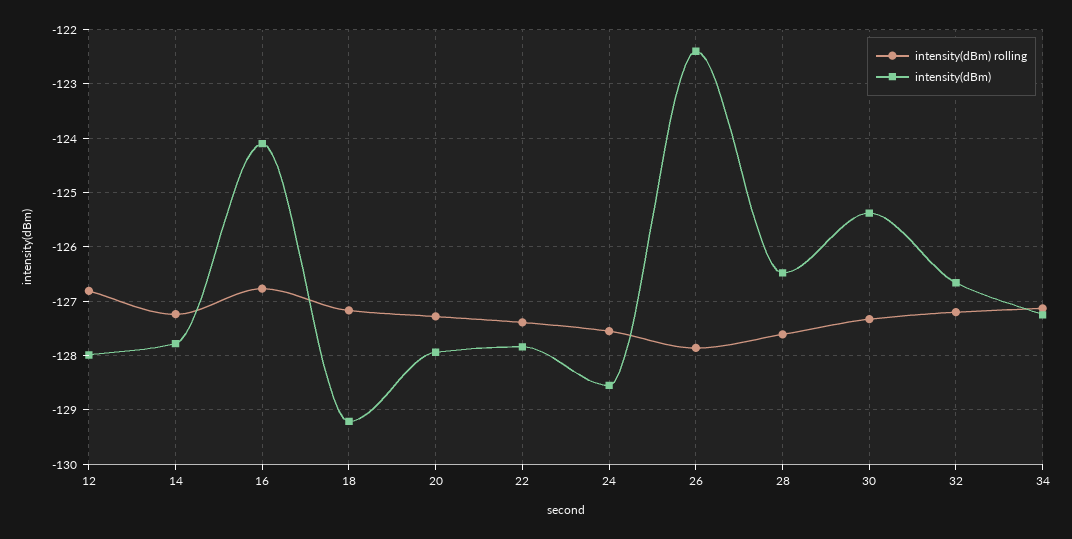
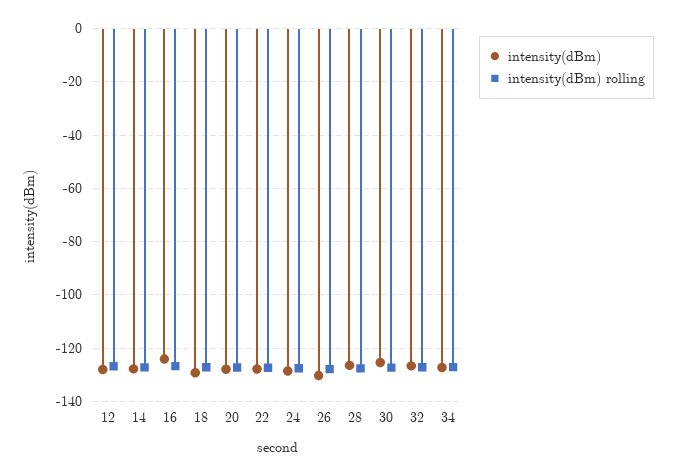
intensity(dBm), 26: -122.4 -> -130

